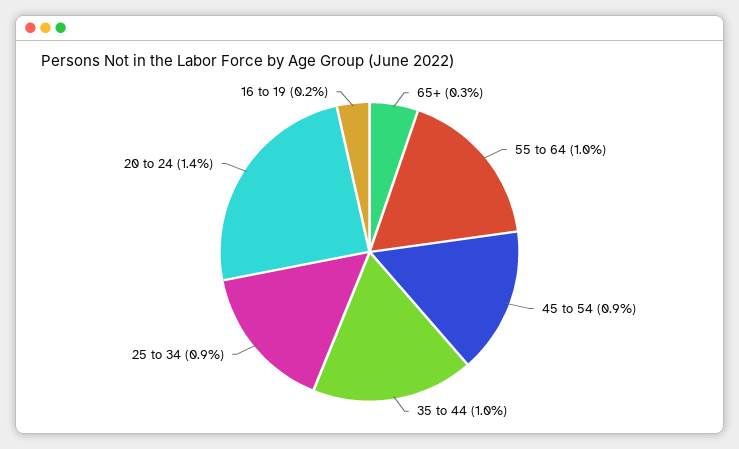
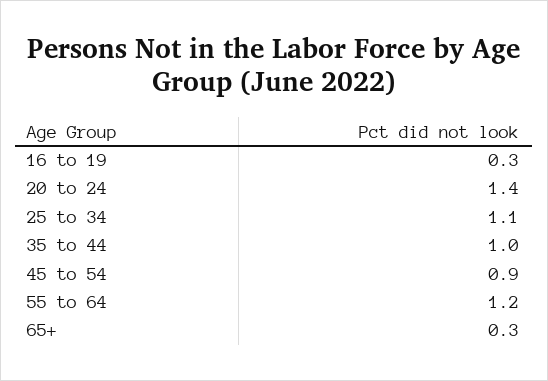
55 to 64: 1 -> 1.2
25 to 34: 0.9 -> 1.1
16 to 19: 0.2 -> 0.3

